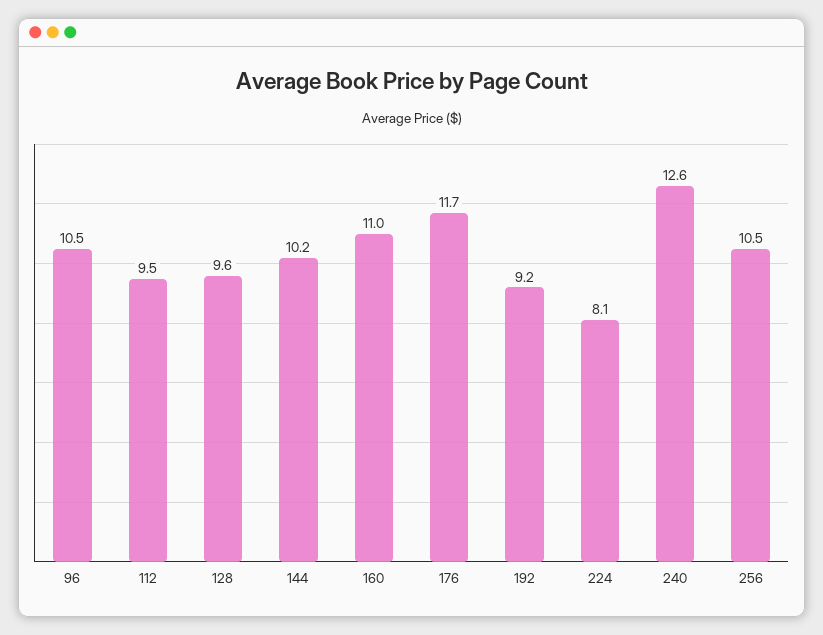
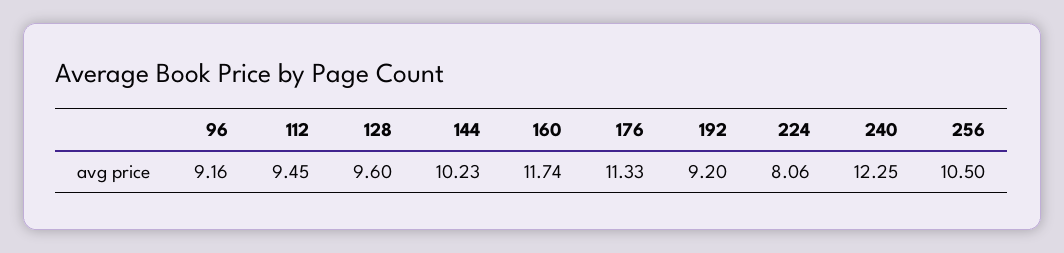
96: 10.5 -> 9.16
160: 11 -> 11.74
176: 11.7 -> 11.33
240: 12.6 -> 12.25

